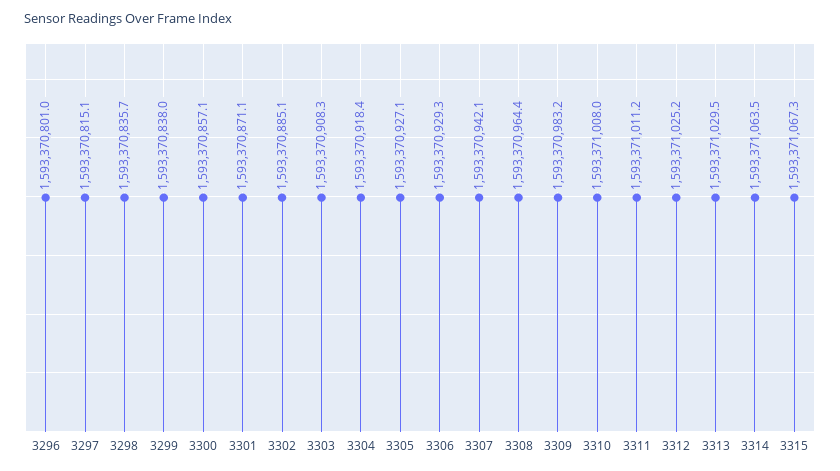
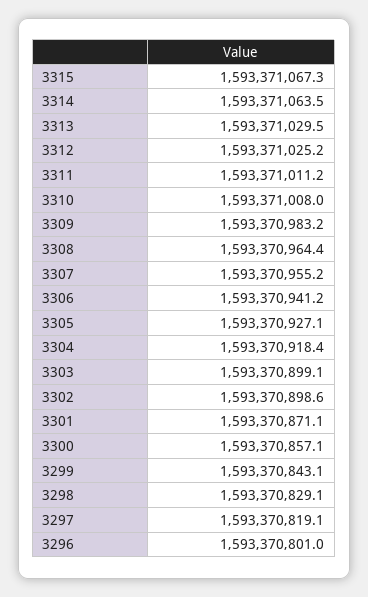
3297: 1593370815.1 -> 1593370819.1
3298: 1593370835.7 -> 1593370829.1
3299: 1593370838 -> 1593370843.1
3302: 1593370885.1 -> 1593370898.6
3303: 1593370908.3 -> 1593370899.1
3306: 1593370929.3 -> 1593370941.2
3307: 1593370942.1 -> 1593370955.2

